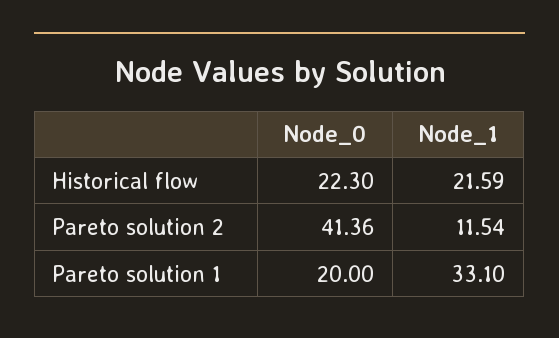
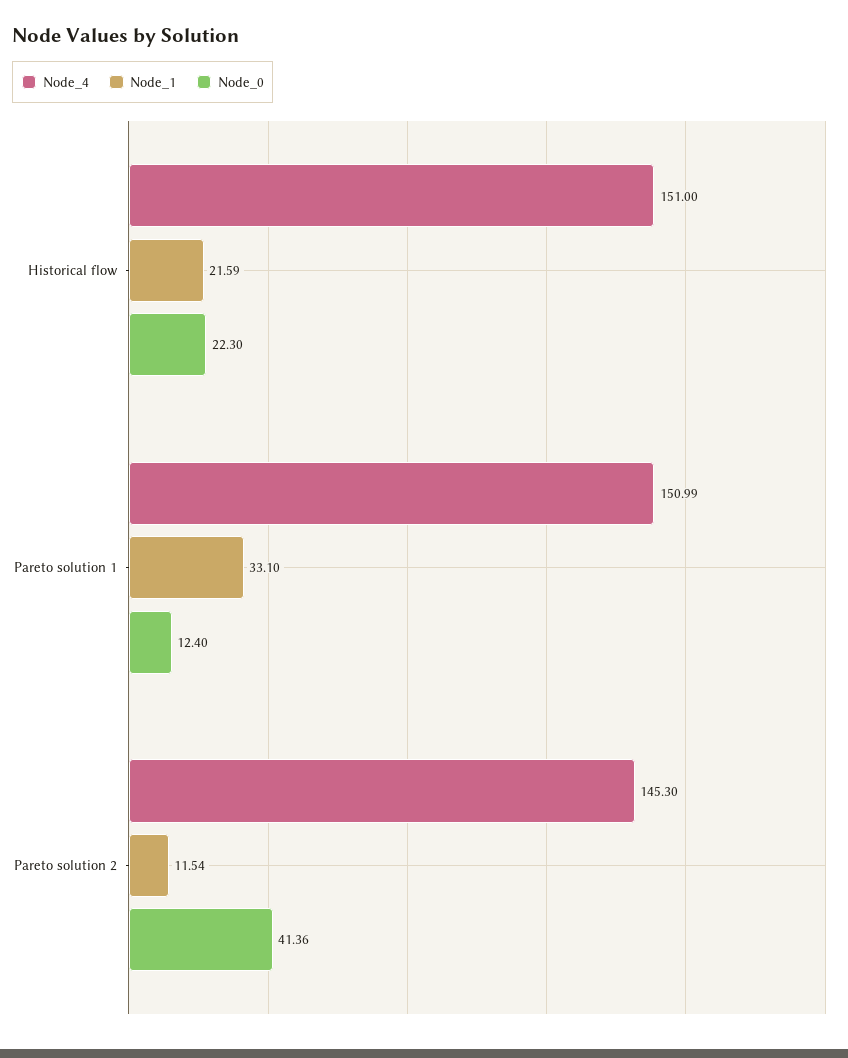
Node_0, Pareto solution 1: 20 -> 12.4
Node_4, Historical flow: none -> 151
Node_4, Pareto solution 1: none -> 150.99
Node_4, Pareto solution 2: none -> 145.3

